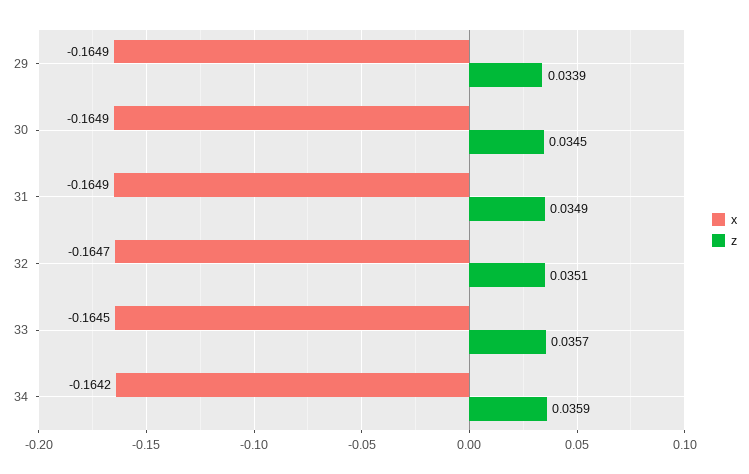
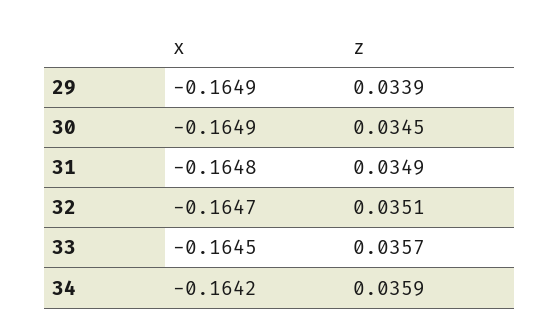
x, 31: -0.1649 -> -0.1648

